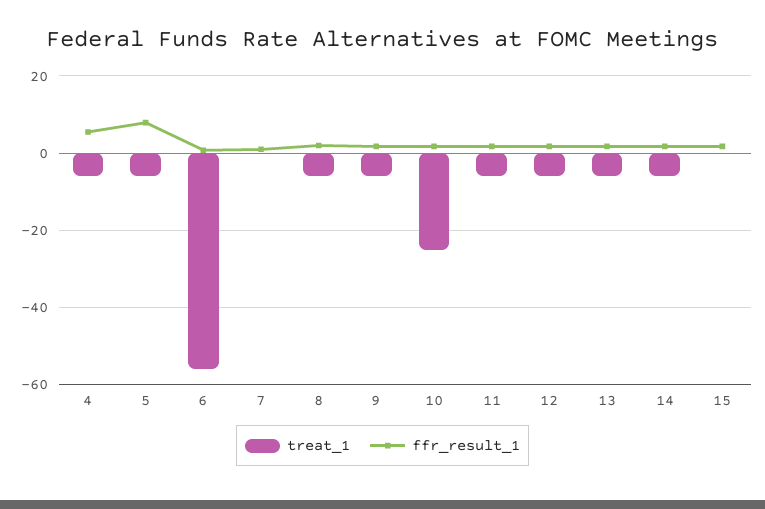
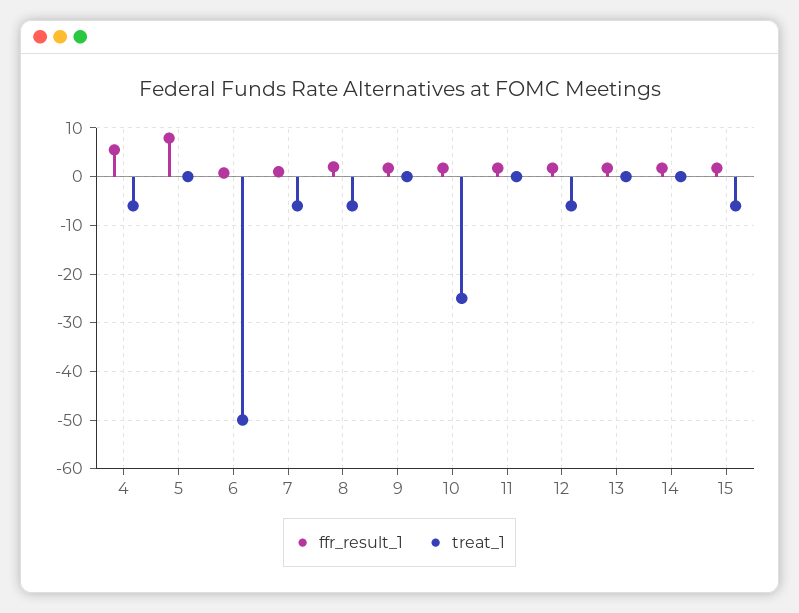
treat_1, 5: -6 -> 0
treat_1, 6: -56 -> -50
treat_1, 7: 0 -> -6
treat_1, 9: -6 -> 0
treat_1, 11: -6 -> 0
treat_1, 13: -6 -> 0
treat_1, 14: -6 -> 0
treat_1, 15: 0 -> -6

